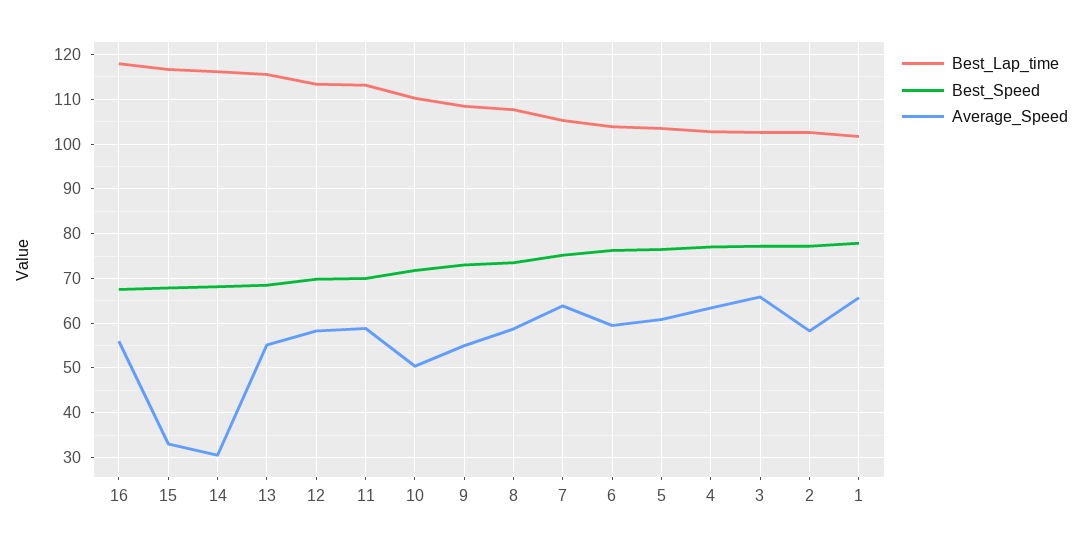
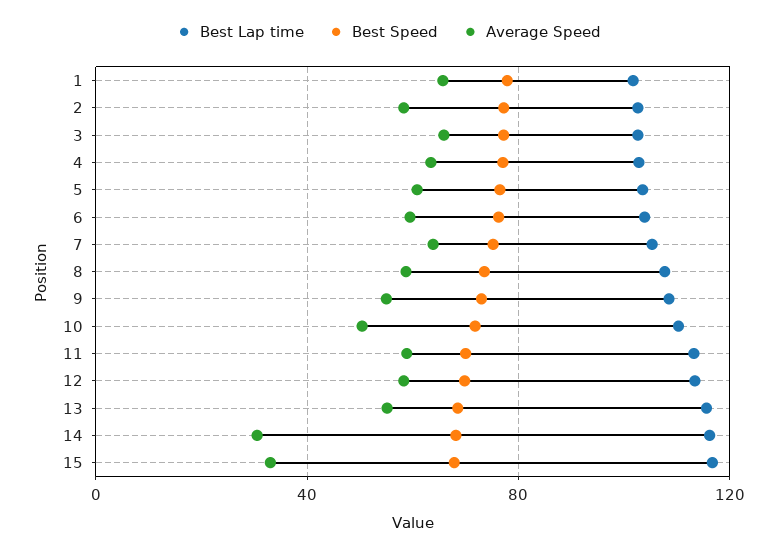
Best_Lap_time, 16: 118 -> none
Best_Speed, 16: 68 -> none
Average_Speed, 16: 56 -> none

